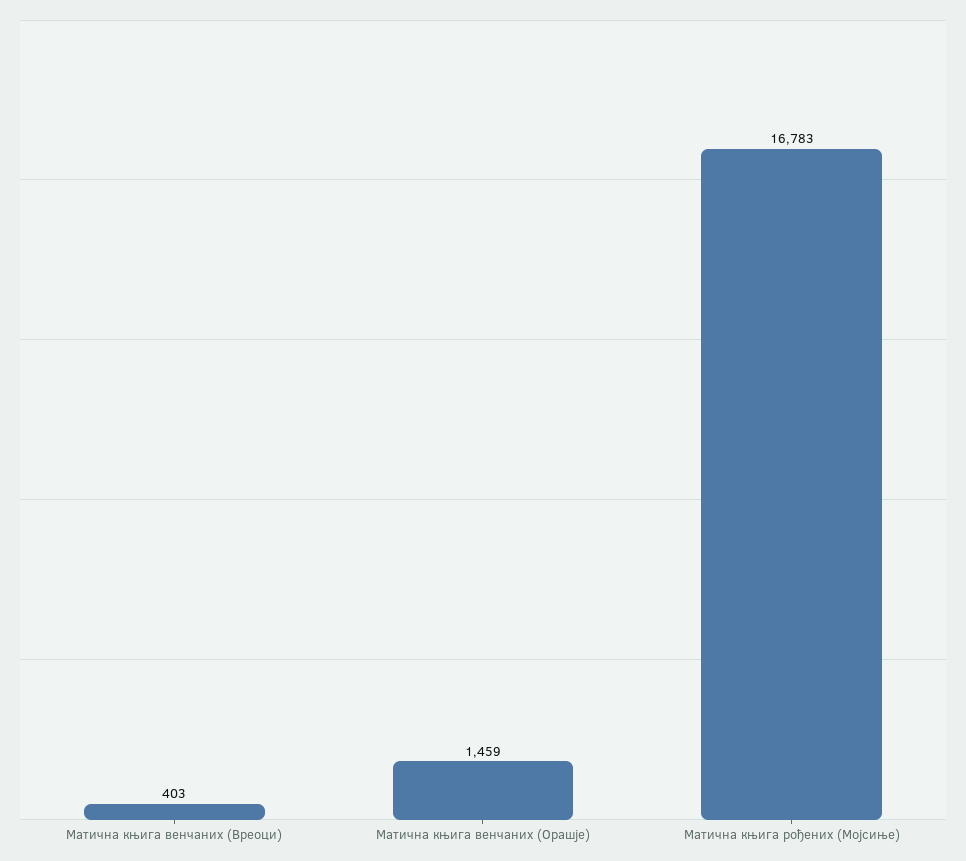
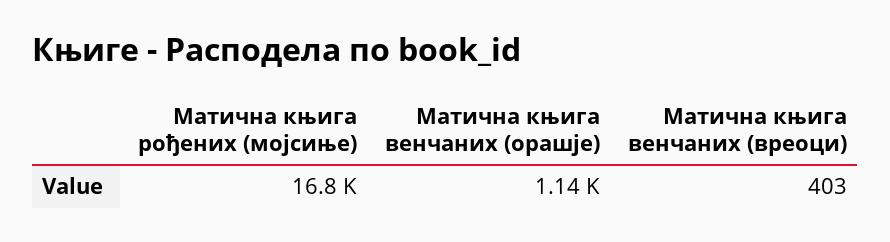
Матична књига венчаних (Орашје): 1459 -> 1140

